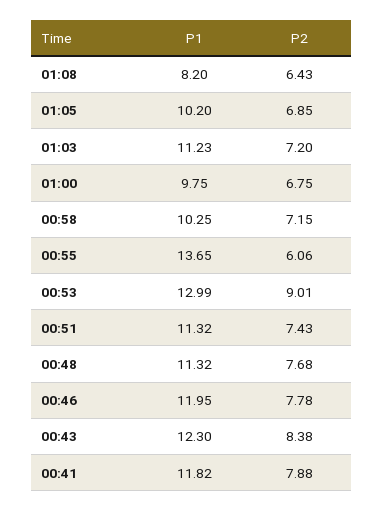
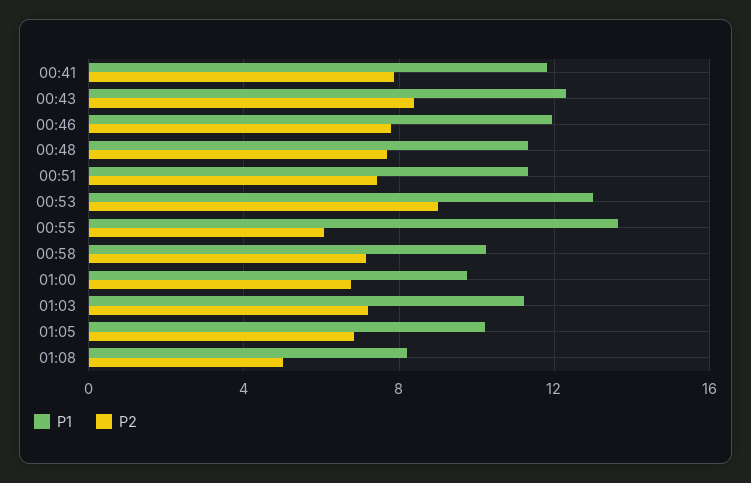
P2, 01:08: 6.43 -> 5

